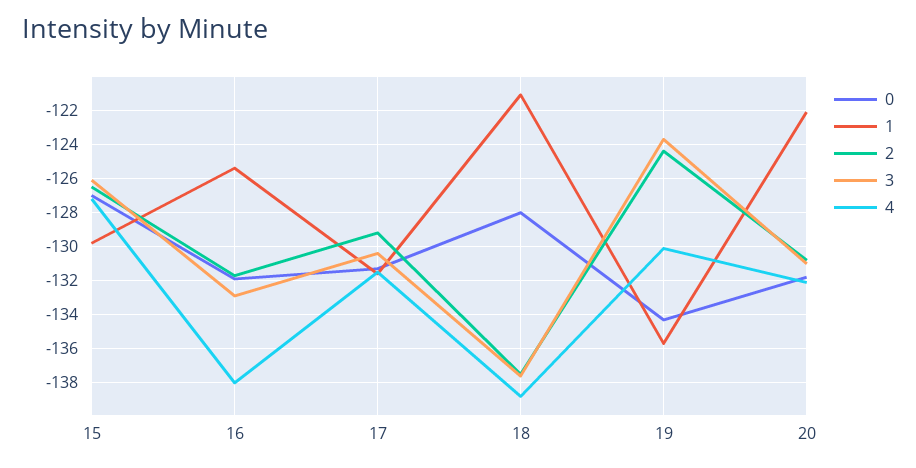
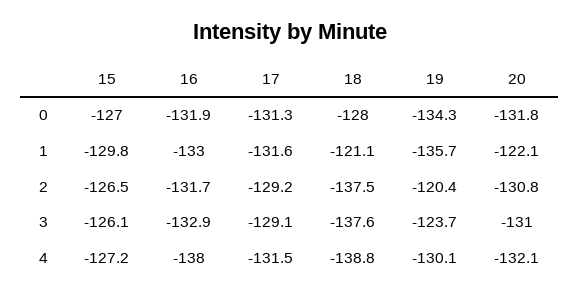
1, 16: -125.5 -> -133
3, 17: -130.5 -> -129.1
2, 19: -124.5 -> -120.4

